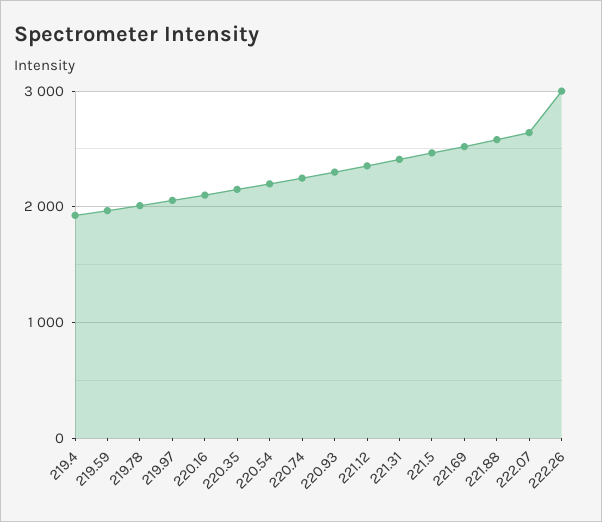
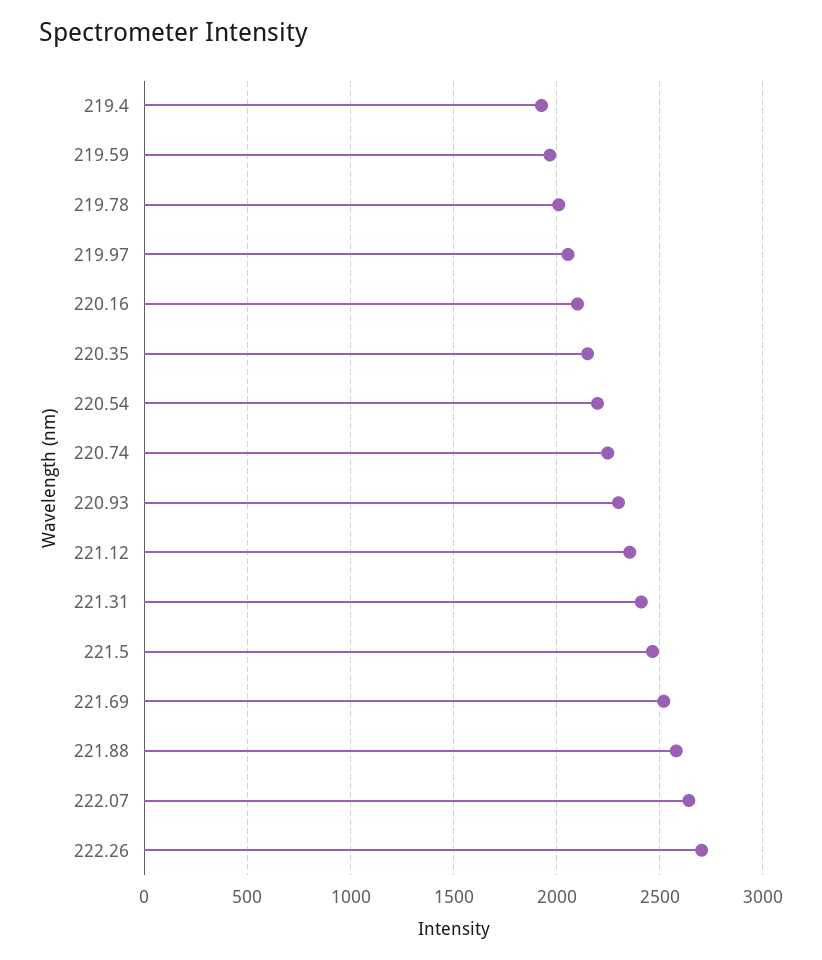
222.26: 3000 -> 2700

